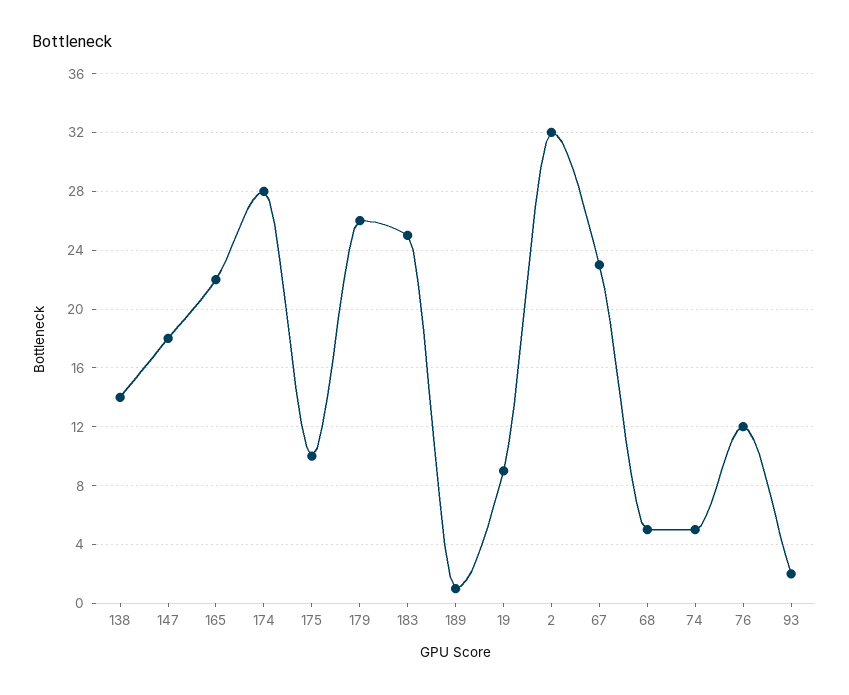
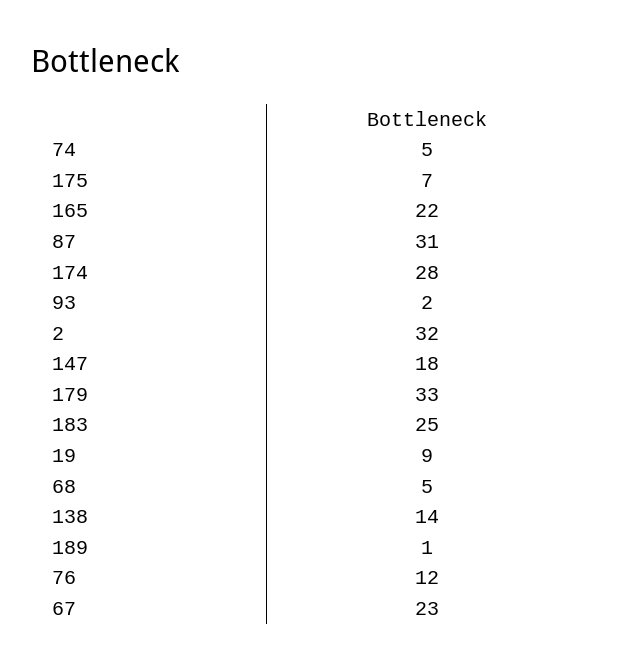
175: 10 -> 7
179: 26 -> 33
87: none -> 31

